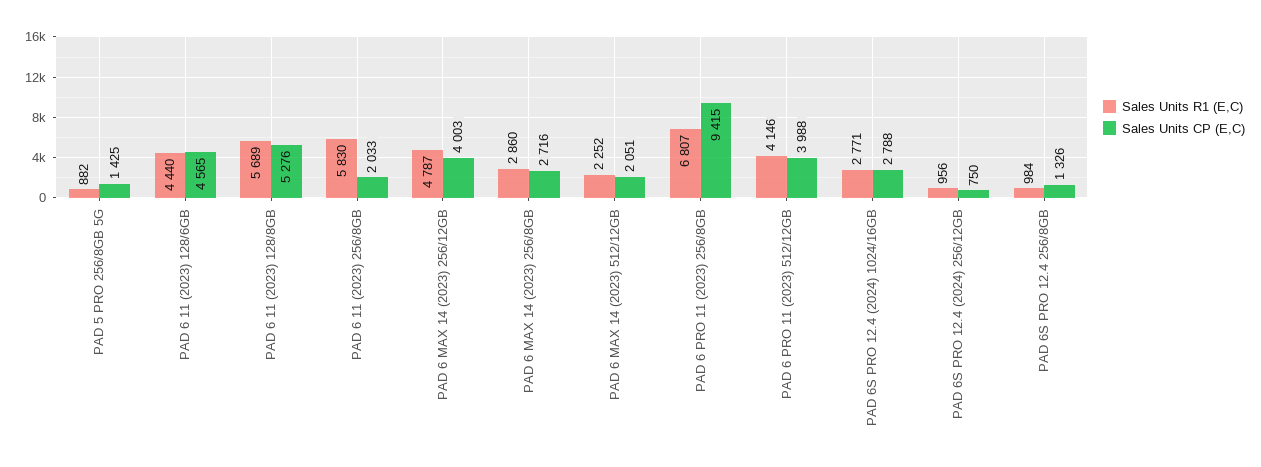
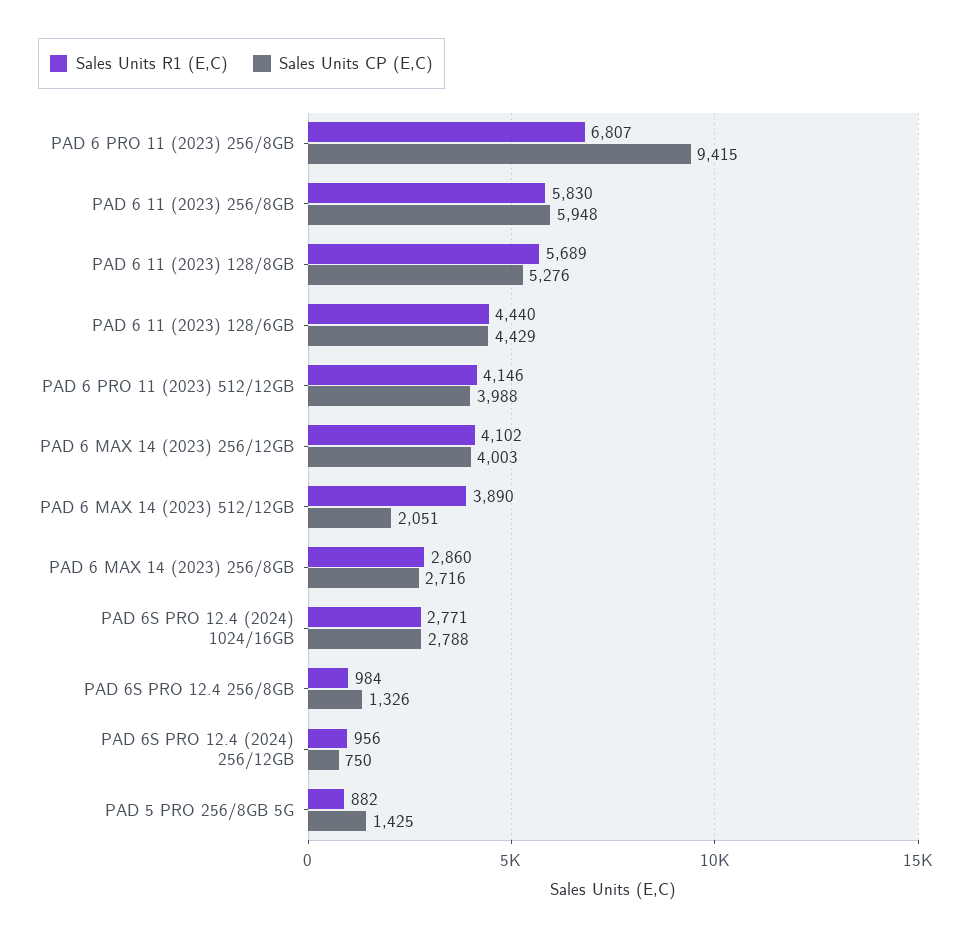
Sales Units CP (E,C), PAD 6 11 (2023) 128/6GB: 4565 -> 4429
Sales Units CP (E,C), PAD 6 11 (2023) 256/8GB: 2033 -> 5948
Sales Units R1 (E,C), PAD 6 MAX 14 (2023) 256/12GB: 4787 -> 4102
Sales Units R1 (E,C), PAD 6 MAX 14 (2023) 512/12GB: 2252 -> 3890

